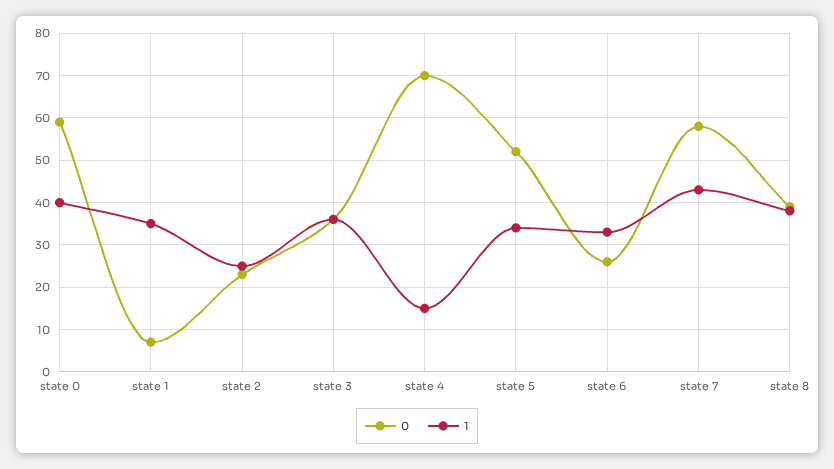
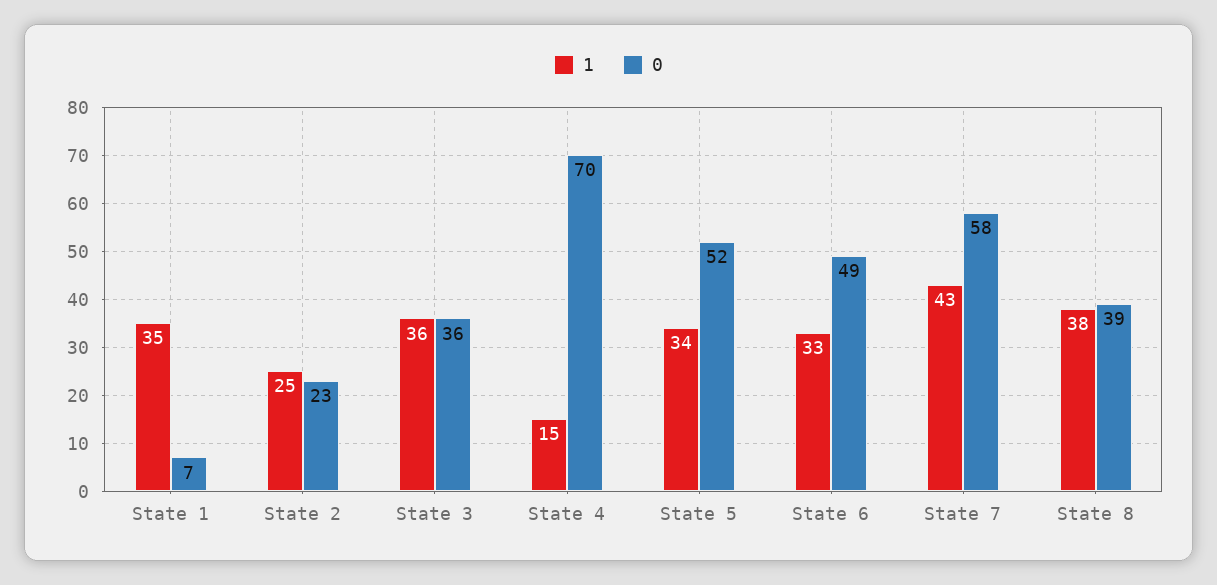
0, state 0: 60 -> none
1, state 0: 40 -> none
0, state 6: 25 -> 49

